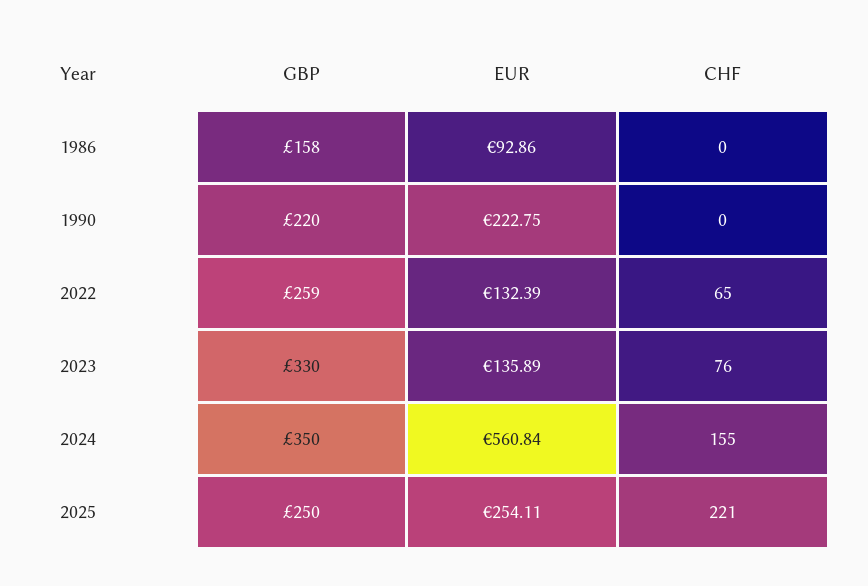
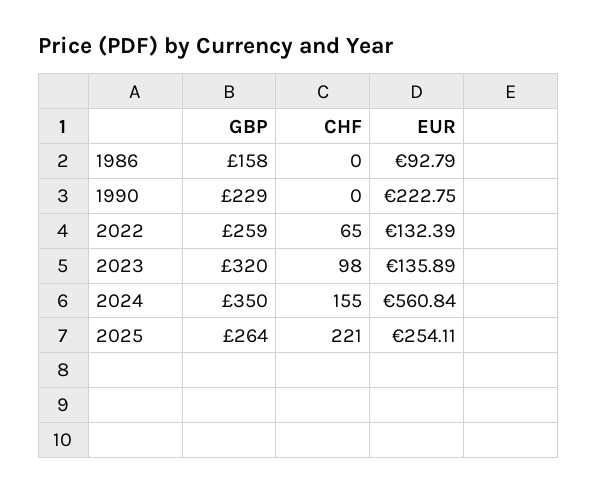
EUR, 1986: 92.86 -> 92.79
GBP, 1990: 220 -> 229
GBP, 2023: 330 -> 320
CHF, 2023: 76 -> 98
GBP, 2025: 250 -> 264

